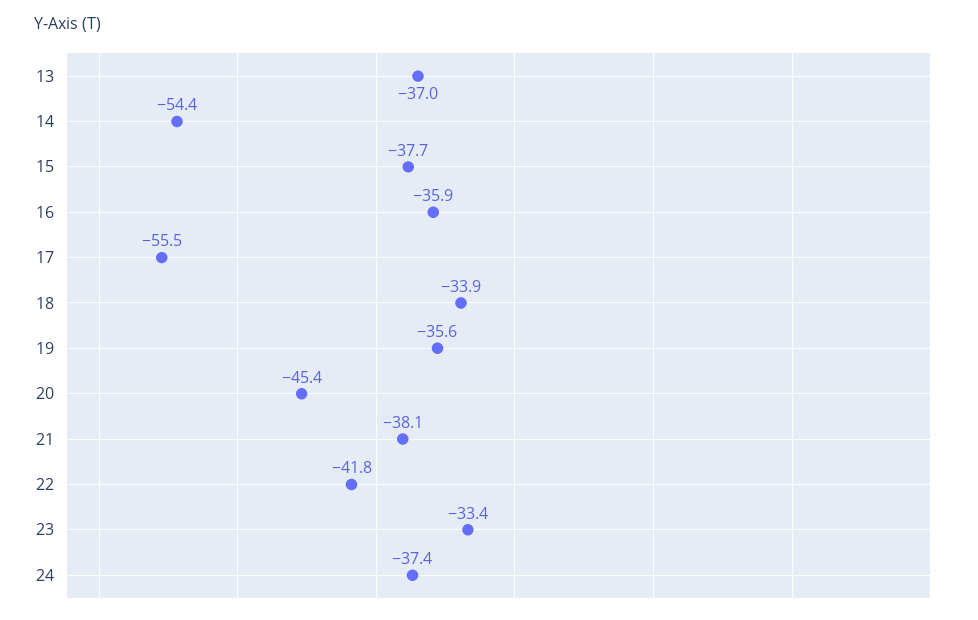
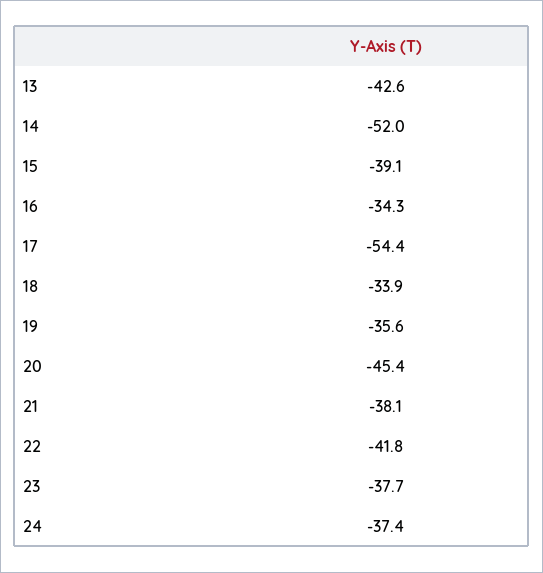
13: -37 -> -42.6
14: -54.4 -> -52
15: -37.7 -> -39.1
16: -35.9 -> -34.3
17: -55.5 -> -54.4
23: -33.4 -> -37.7

